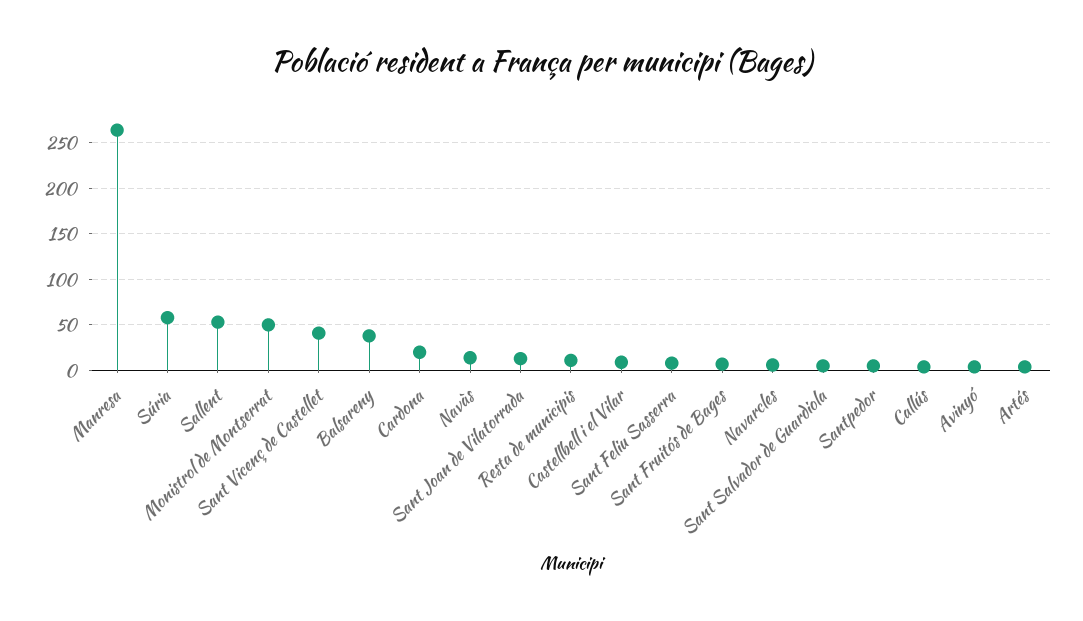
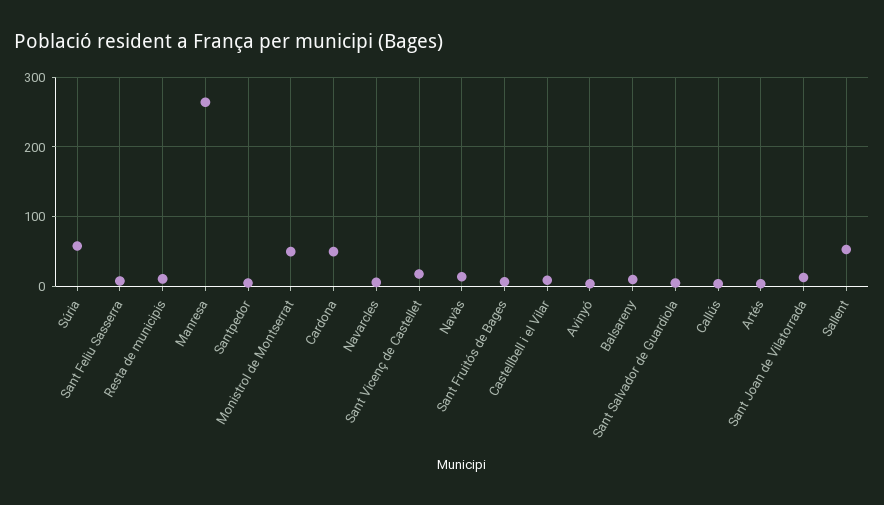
Sant Vicenç de Castellet: 40 -> 20
Balsareny: 40 -> 10
Cardona: 20 -> 50

